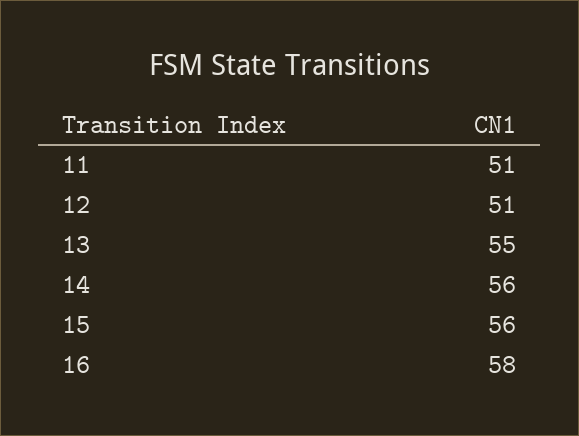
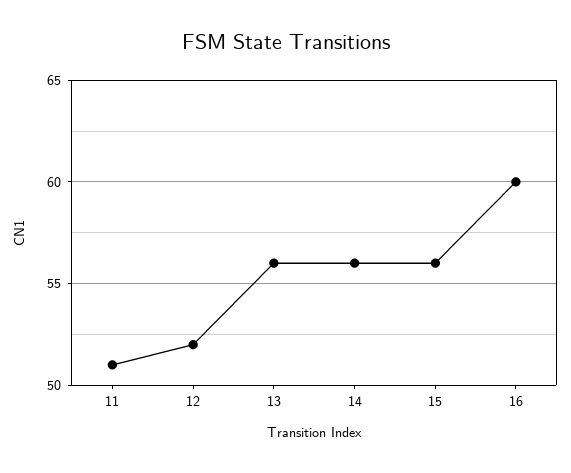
12: 51 -> 52
13: 55 -> 56
16: 58 -> 60

